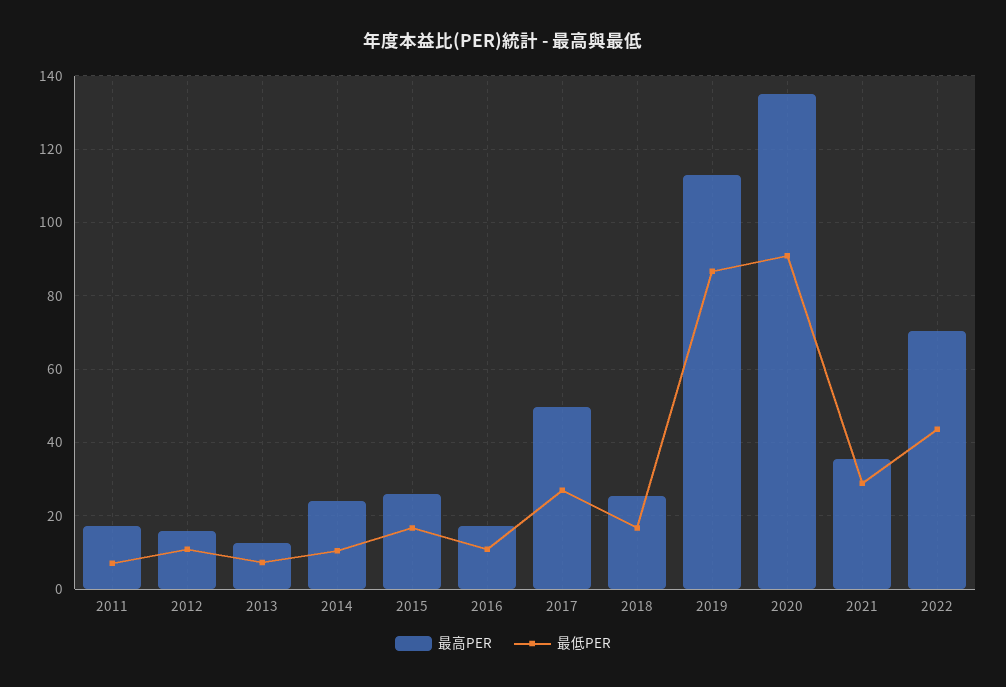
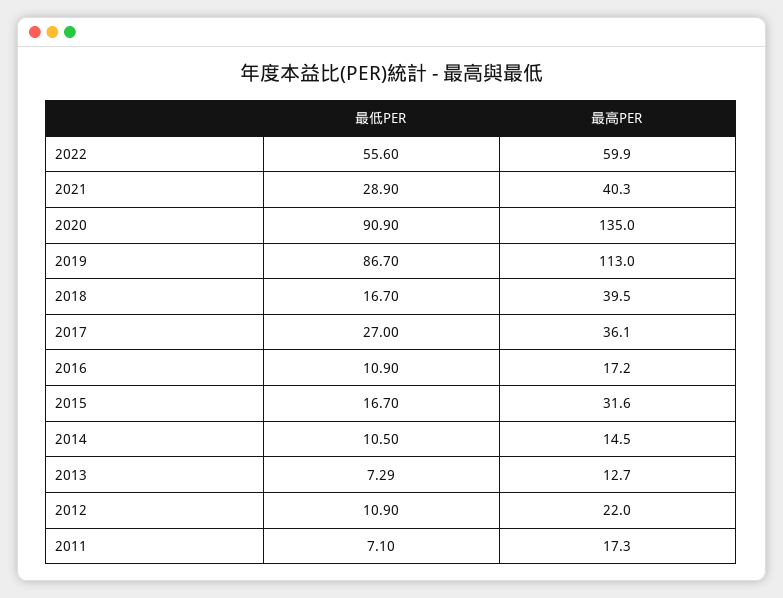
最高PER, 2012: 16 -> 22
最高PER, 2014: 24 -> 14.5
最高PER, 2015: 26 -> 31.6
最高PER, 2017: 50 -> 36.1
最高PER, 2018: 26 -> 39.5
最高PER, 2021: 36 -> 40.3
最高PER, 2022: 70 -> 59.9
最低PER, 2022: 44 -> 55.6

